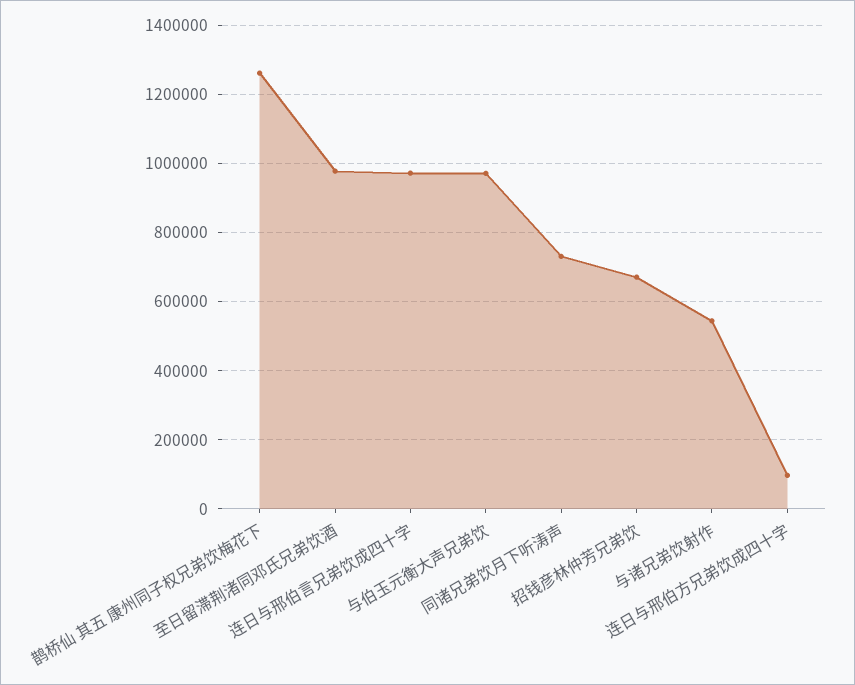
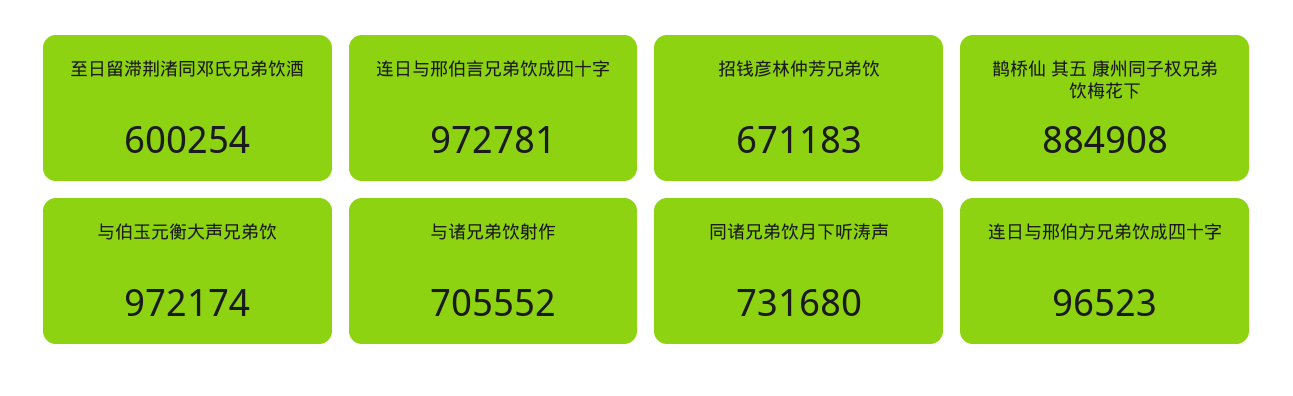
鹊桥仙 其五 康州同子权兄弟饮梅花下: 1260000 -> 884908
至日留滞荆渚同邓氏兄弟饮酒: 980000 -> 600254
与诸兄弟饮射作: 540000 -> 705552

